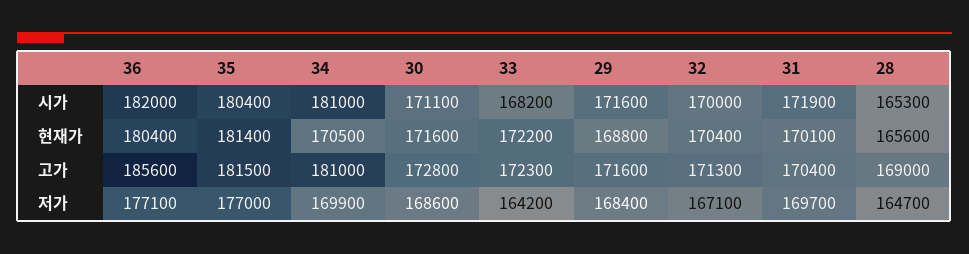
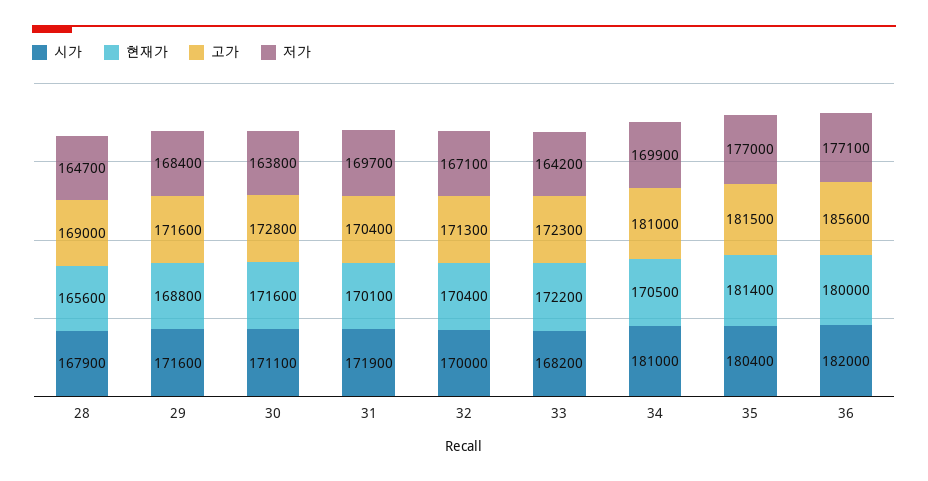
시가, 28: 165300 -> 167900
현재가, 36: 180400 -> 180000
저가, 30: 168600 -> 163800

